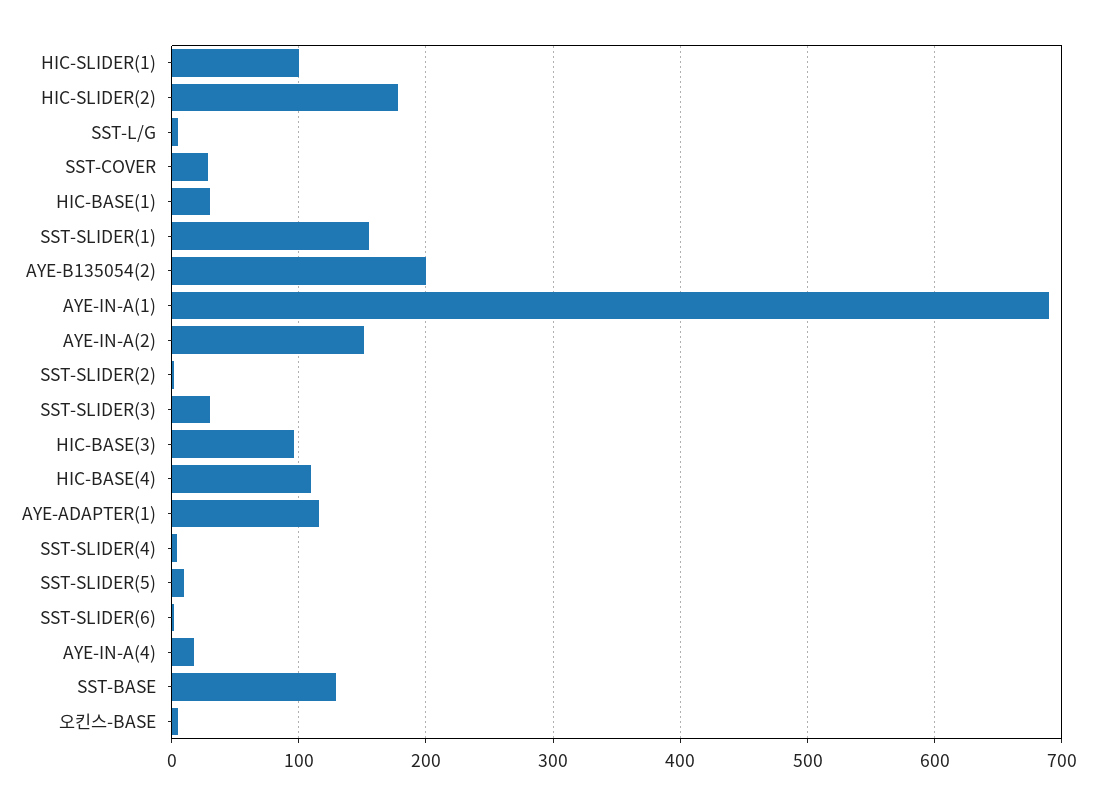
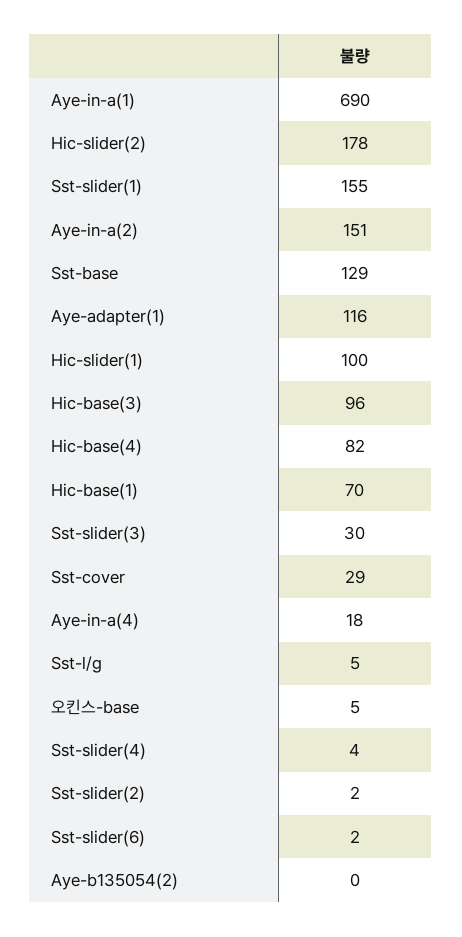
HIC-BASE(1): 30 -> 70
AYE-B135054(2): 200 -> 0
HIC-BASE(4): 110 -> 82
SST-SLIDER(5): 10 -> none

